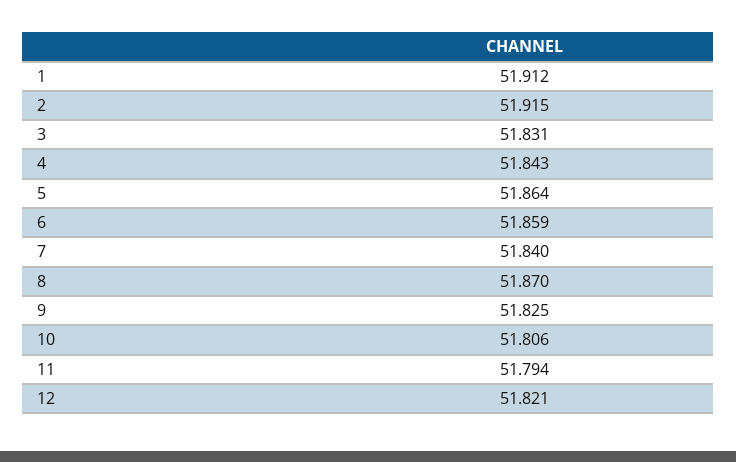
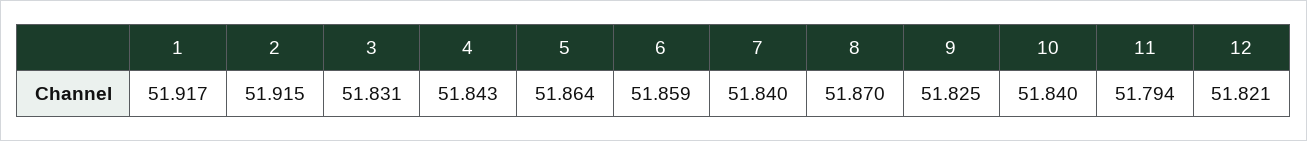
1: 51.912 -> 51.917
10: 51.806 -> 51.84

